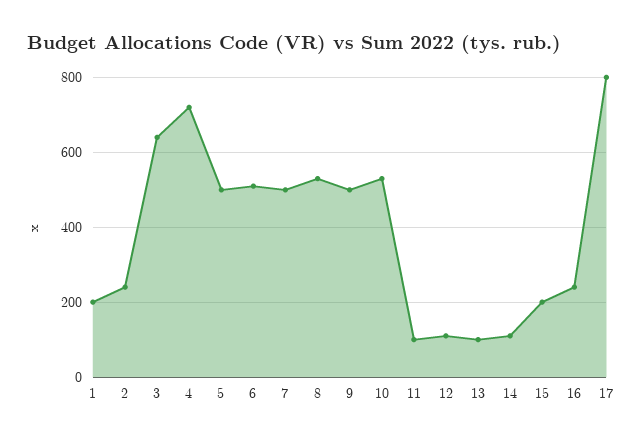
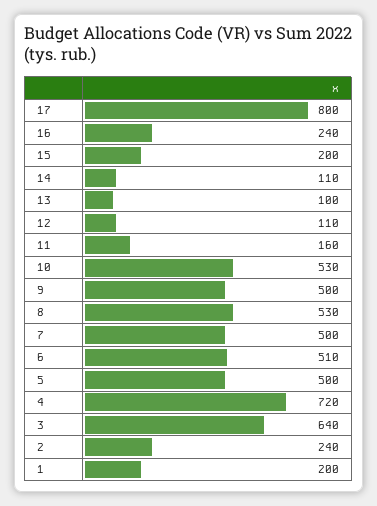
11: 100 -> 160

